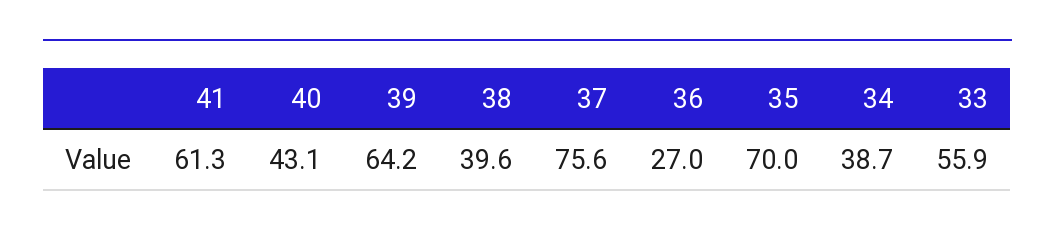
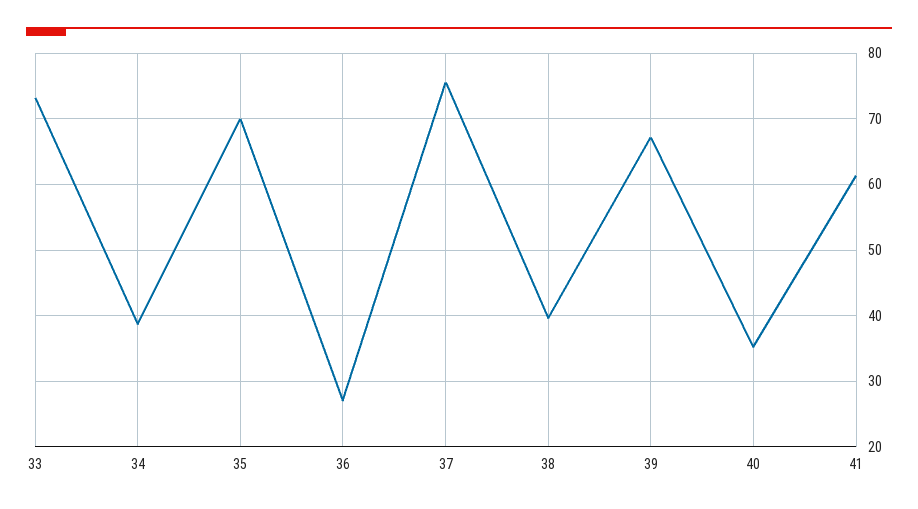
40: 43.1 -> 35
39: 64.2 -> 67
33: 55.9 -> 73

